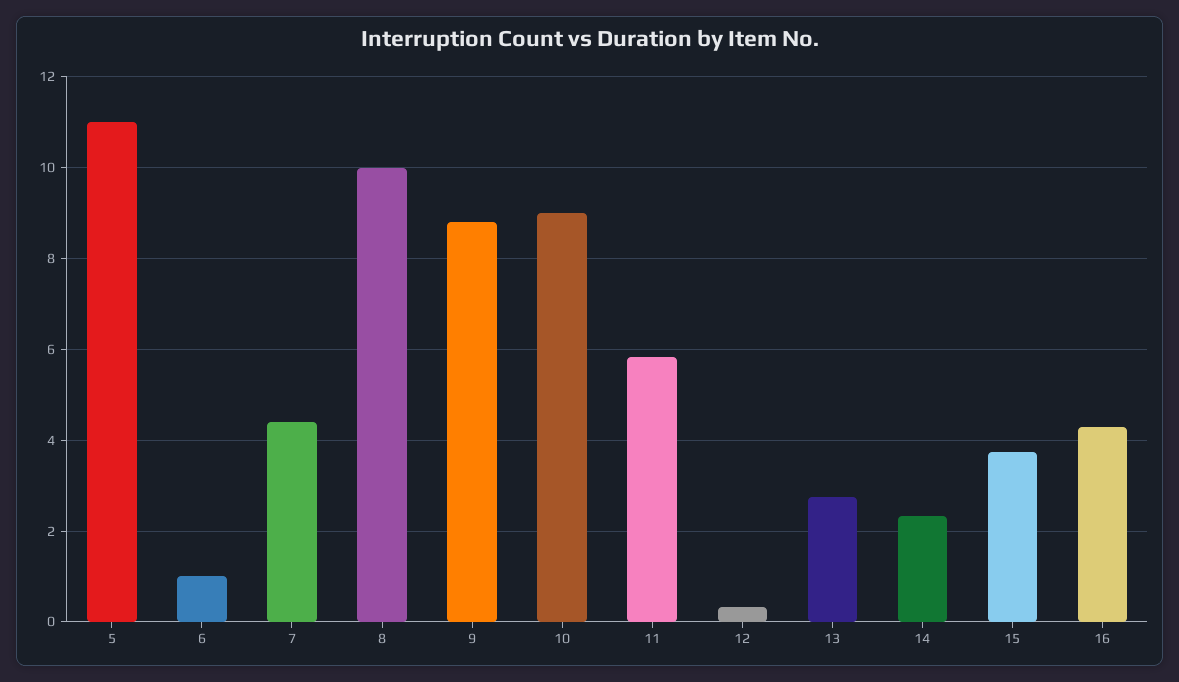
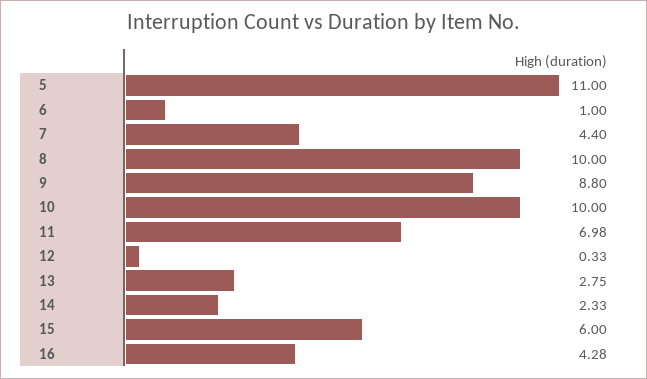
10: 9 -> 10
11: 5.8 -> 6.98
15: 3.8 -> 6

